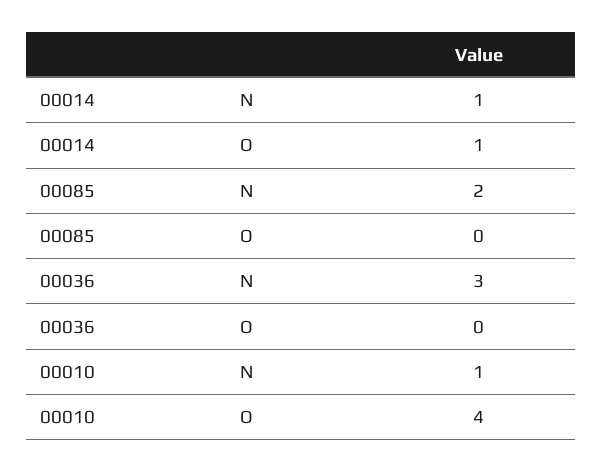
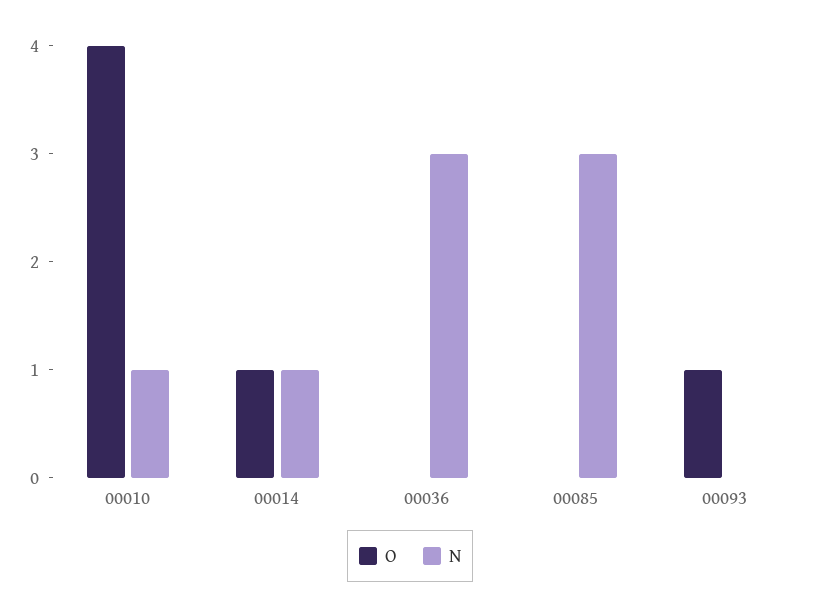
N, 00085: 2 -> 3
O, 00093: none -> 1
N, 00093: none -> 0

